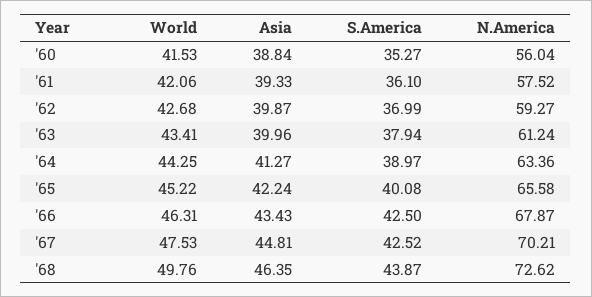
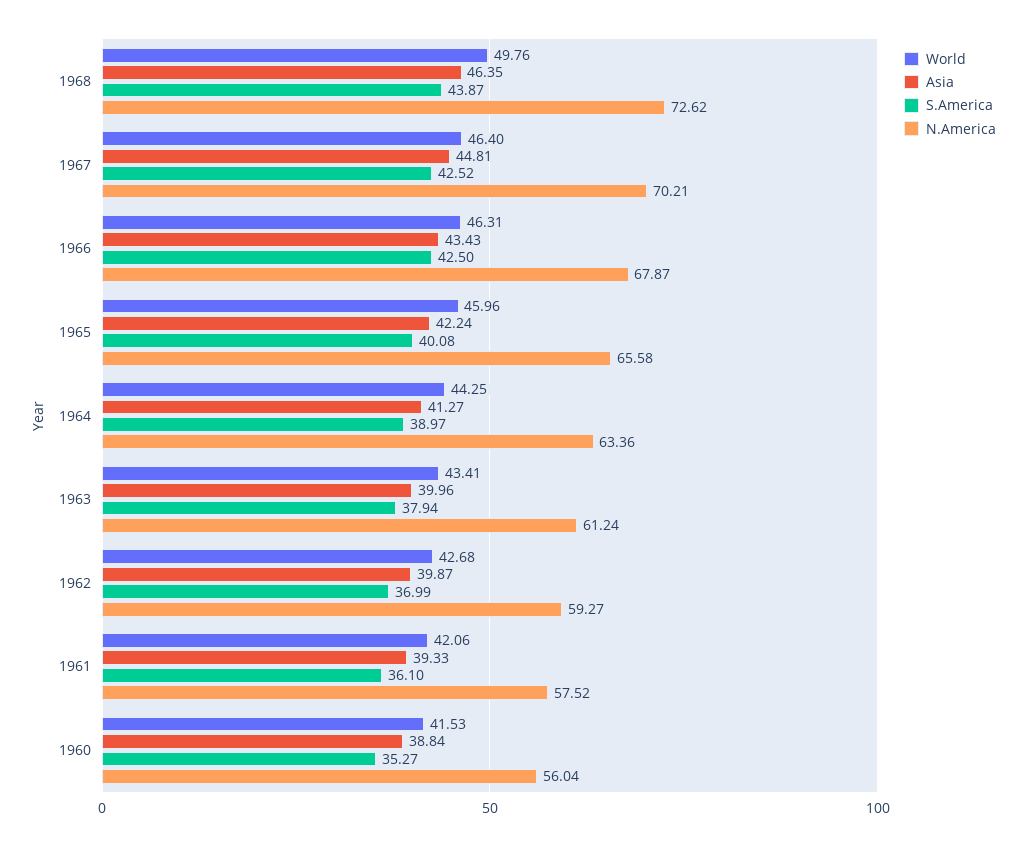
World, '65: 45.22 -> 45.96
World, '67: 47.53 -> 46.4

